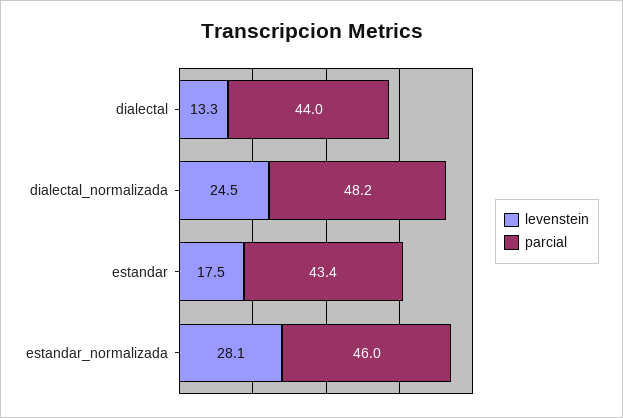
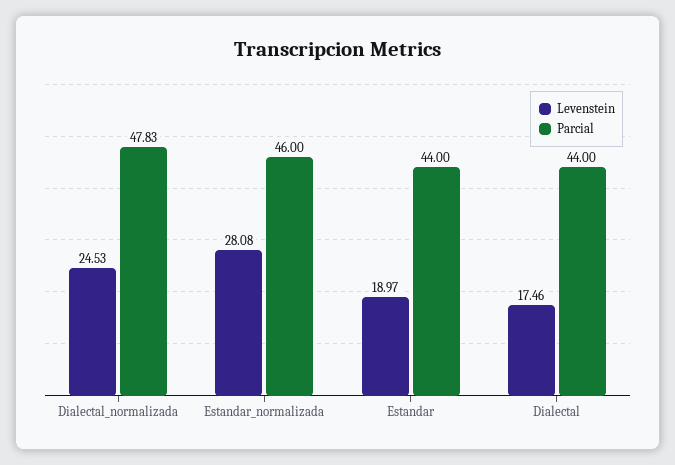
levenstein, dialectal: 13.3 -> 17.46
parcial, dialectal_normalizada: 48.2 -> 47.83
levenstein, estandar: 17.5 -> 18.97
parcial, estandar: 43.4 -> 44

